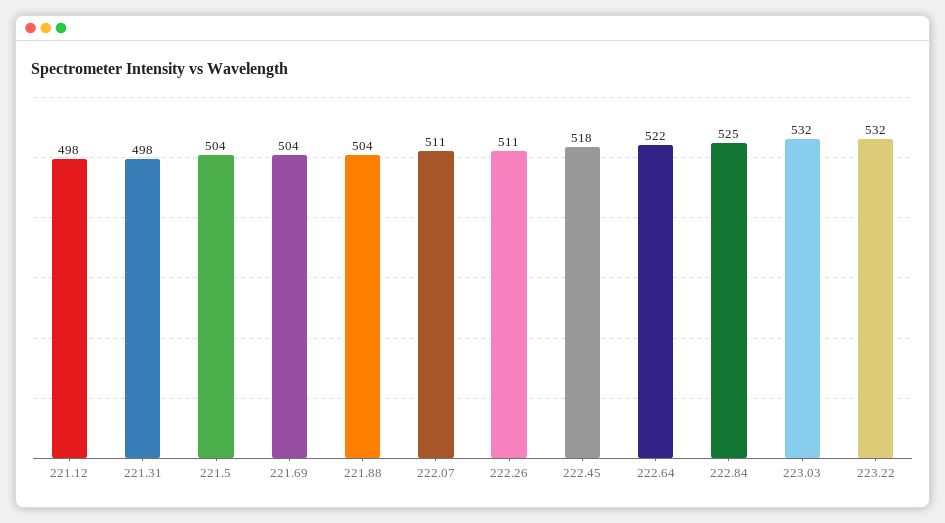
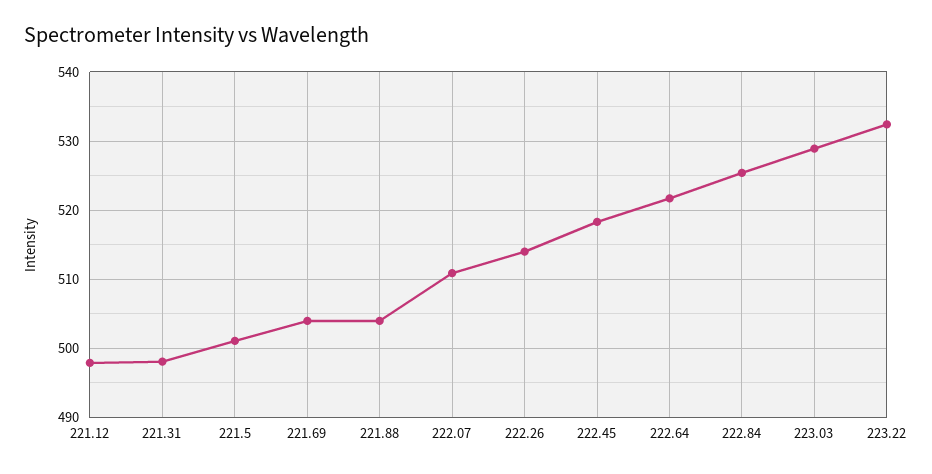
221.5: 504 -> 501
222.26: 511 -> 514
223.03: 532 -> 529

